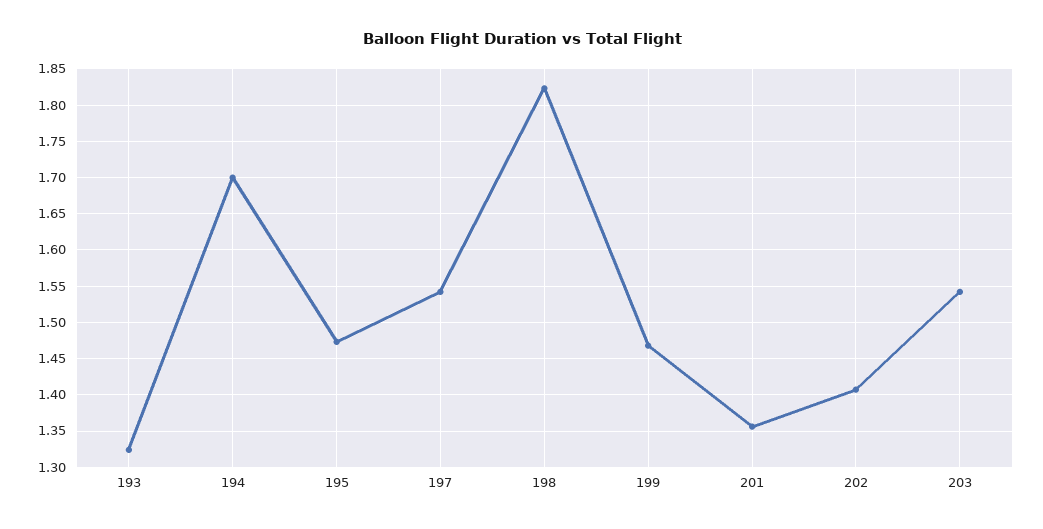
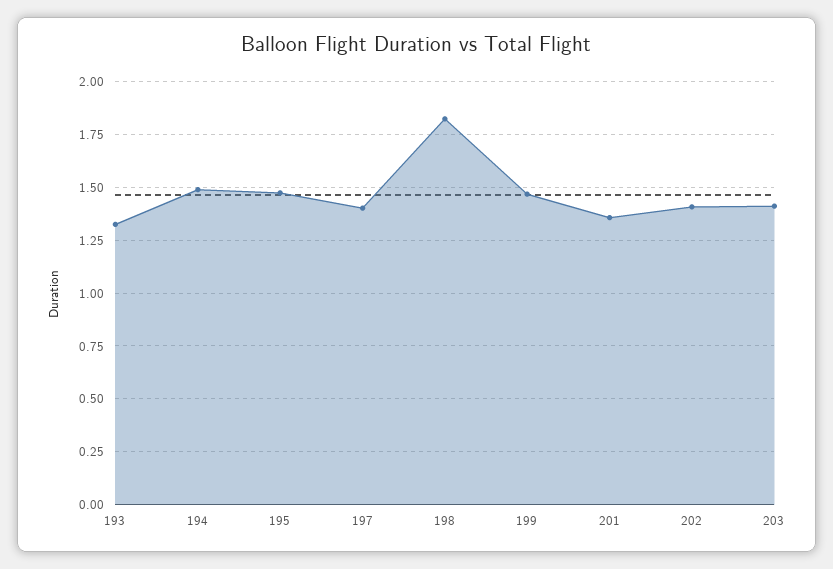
194: 1.7 -> 1.5
197: 1.54 -> 1.4
203: 1.54 -> 1.4

